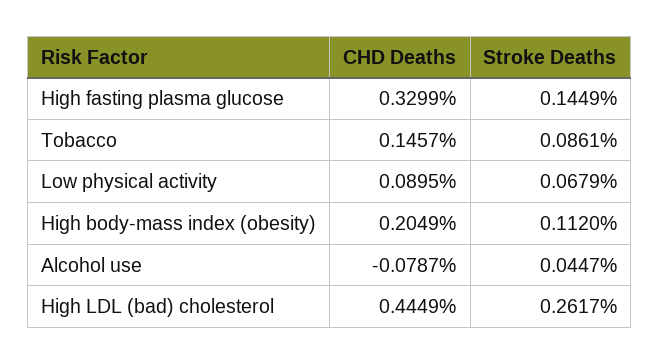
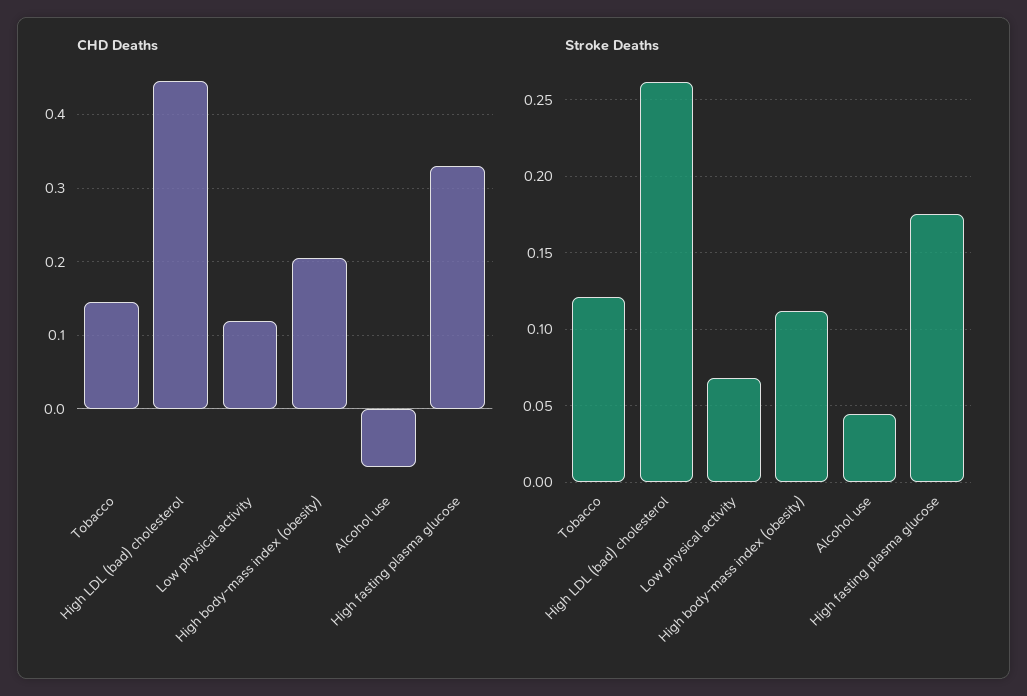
Stroke Deaths, High fasting plasma glucose: 0.1449 -> 0.175
Stroke Deaths, Tobacco: 0.0861 -> 0.12
CHD Deaths, Low physical activity: 0.0895 -> 0.12

